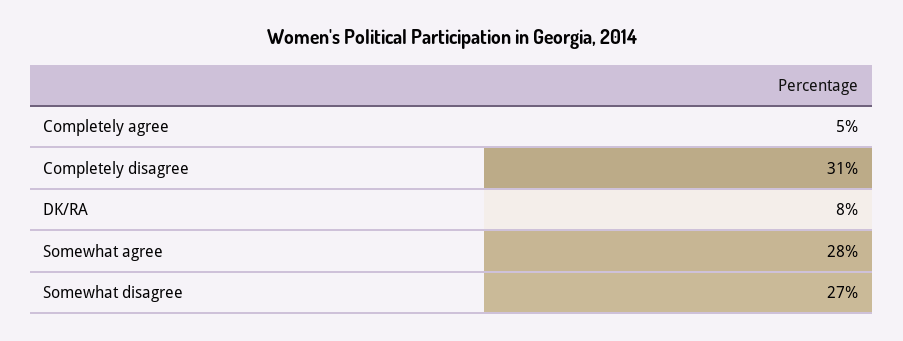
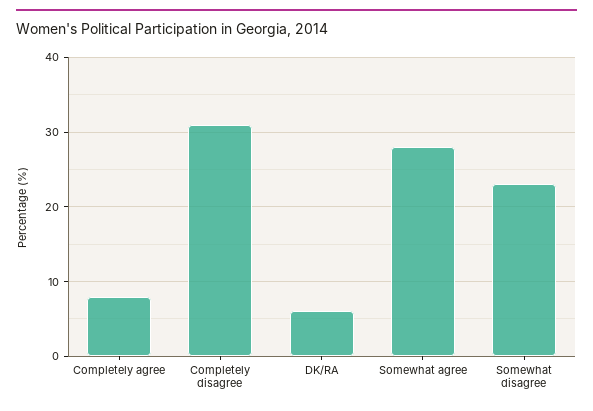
Completely agree: 5 -> 8
DK/RA: 8 -> 6
Somewhat disagree: 27 -> 23

